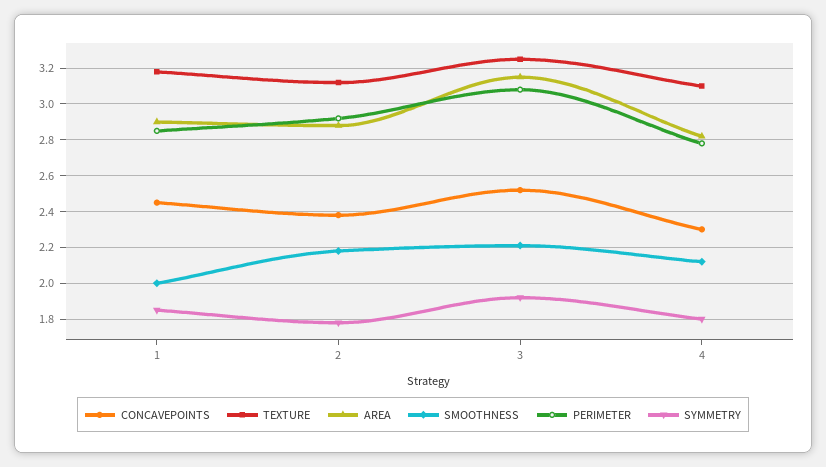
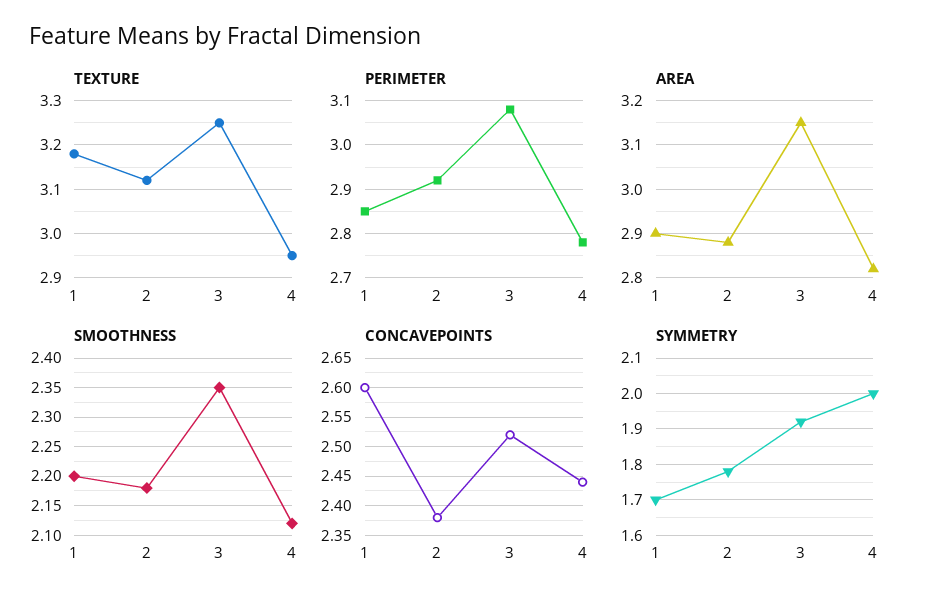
CONCAVEPOINTS, 1: 2.45 -> 2.6
SMOOTHNESS, 1: 2 -> 2.2
SYMMETRY, 1: 1.85 -> 1.7
SMOOTHNESS, 3: 2.2 -> 2.35
CONCAVEPOINTS, 4: 2.3 -> 2.45
TEXTURE, 4: 3.1 -> 2.95
SYMMETRY, 4: 1.8 -> 2

